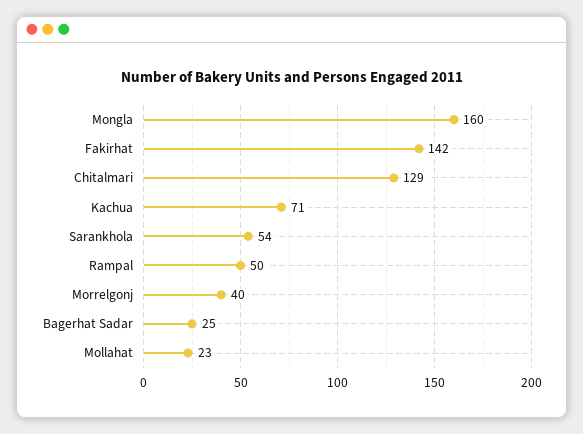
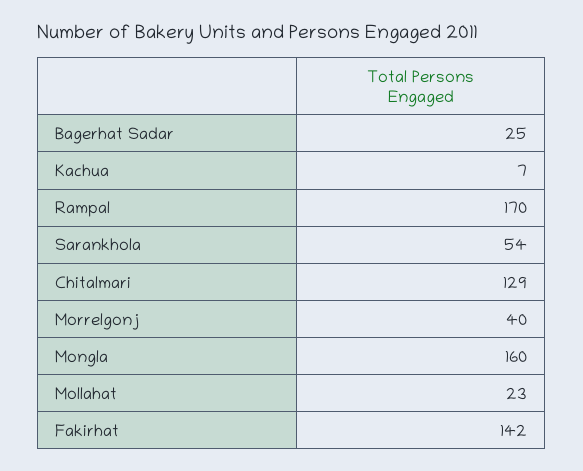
Kachua: 71 -> 7
Rampal: 50 -> 170

